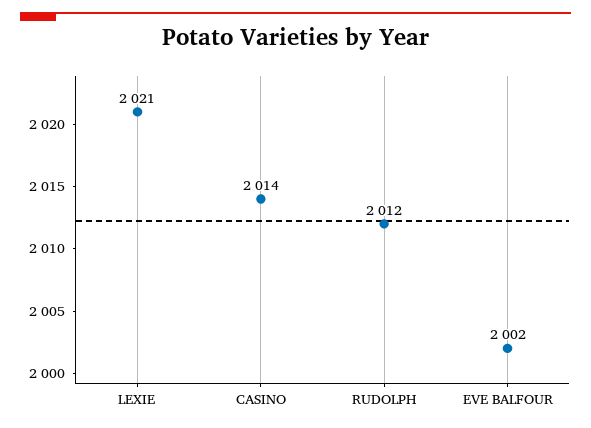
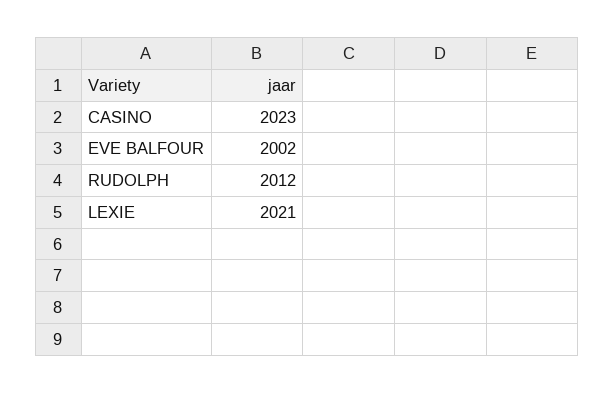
CASINO: 2014 -> 2023

